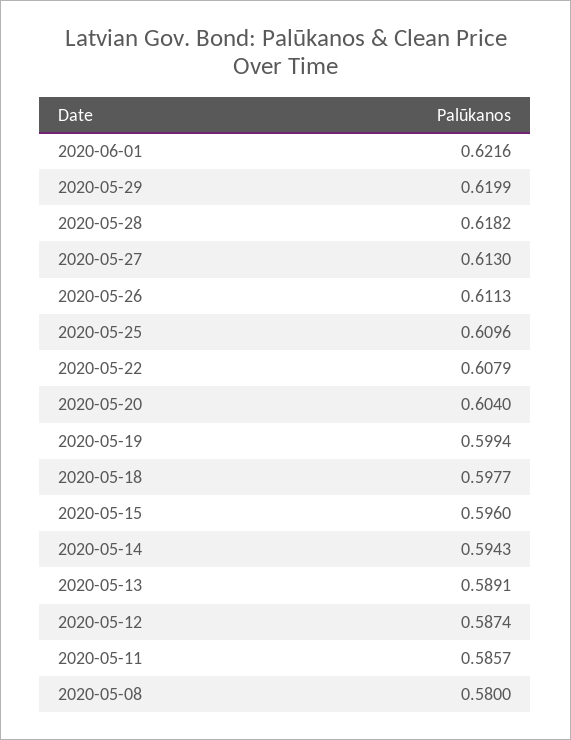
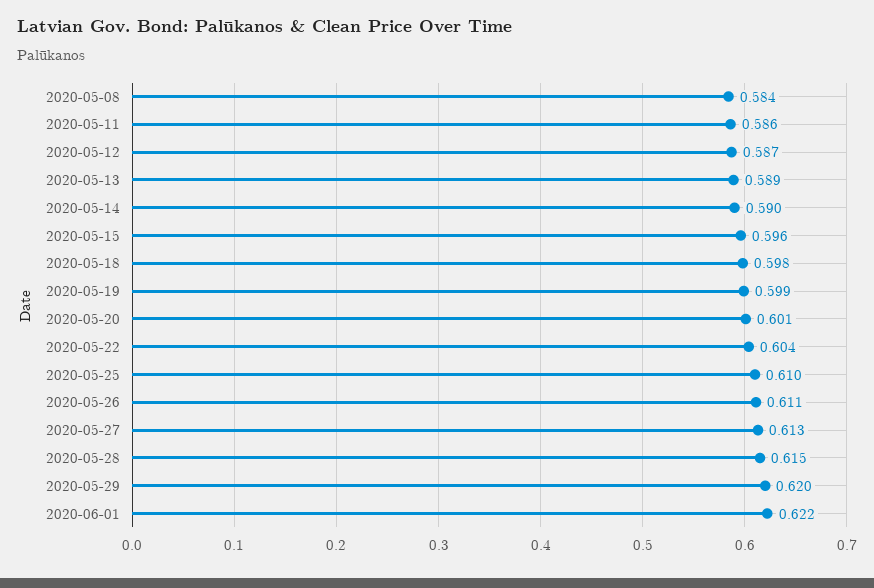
2020-05-28: 0.6182 -> 0.615
2020-05-22: 0.6079 -> 0.604
2020-05-20: 0.604 -> 0.601
2020-05-14: 0.5943 -> 0.59
2020-05-08: 0.58 -> 0.584

